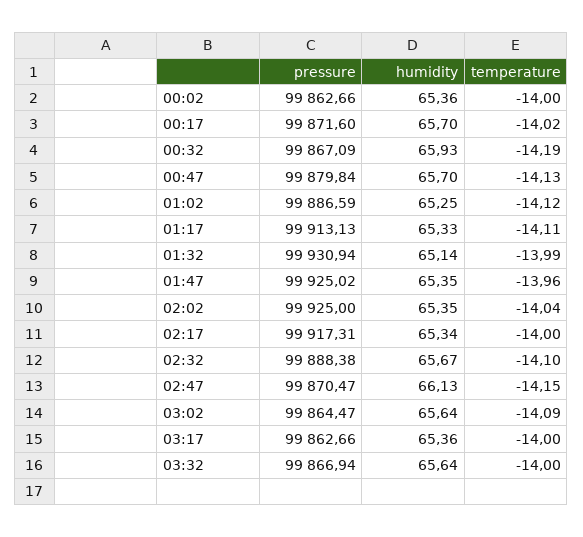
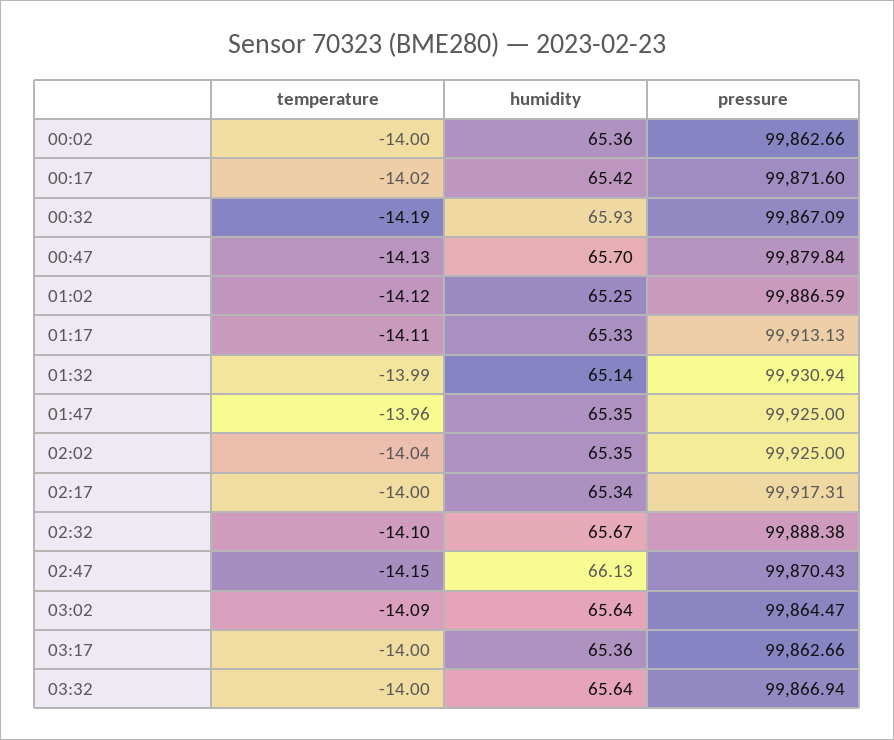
humidity, 00:17: 65.7 -> 65.42
pressure, 01:47: 99925.02 -> 99925
pressure, 02:47: 99870.47 -> 99870.43

